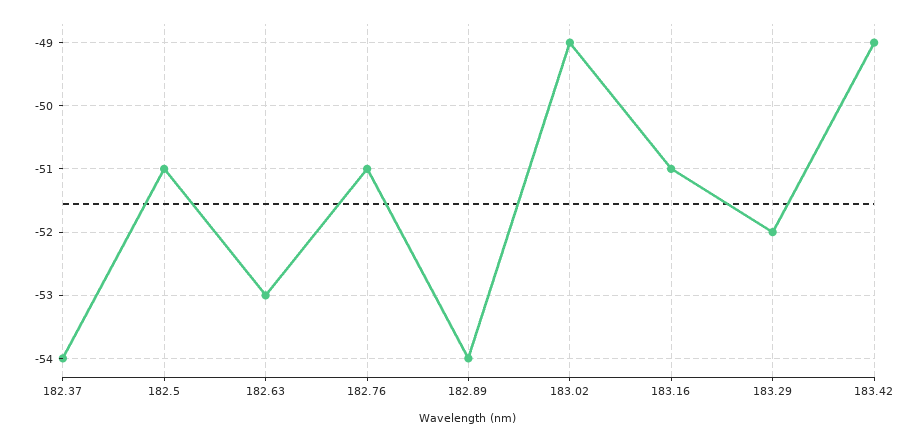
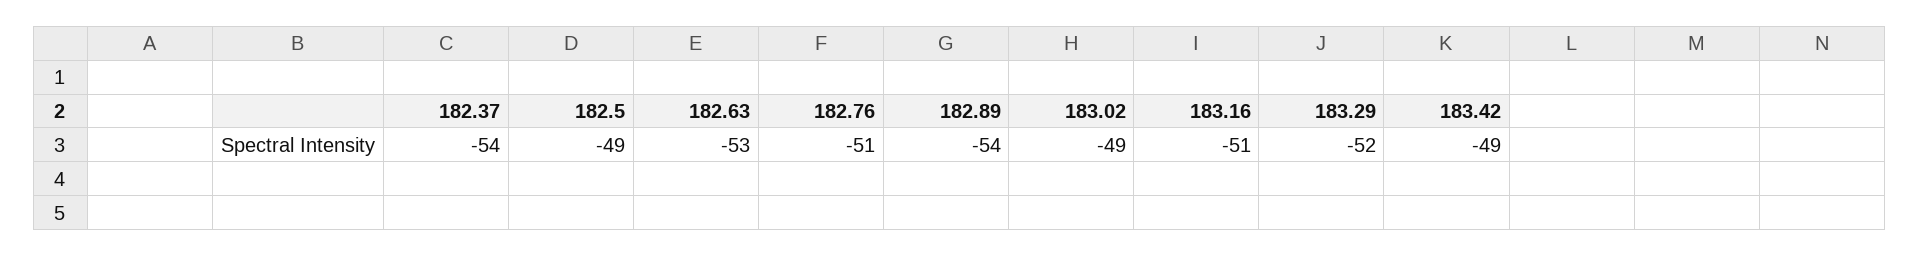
182.5: -51 -> -49

